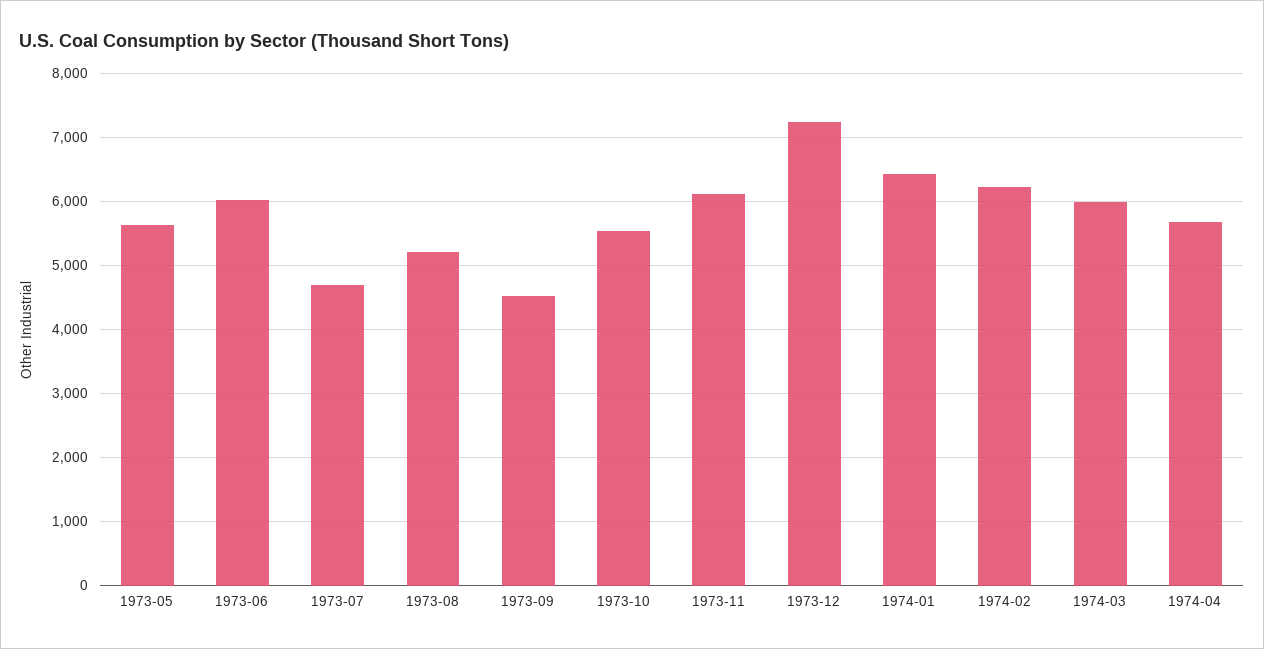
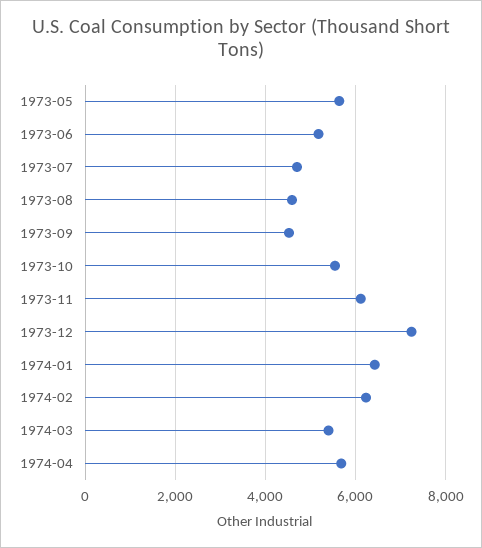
1973-06: 6000 -> 5200
1973-08: 5200 -> 4600
1974-03: 6000 -> 5400

